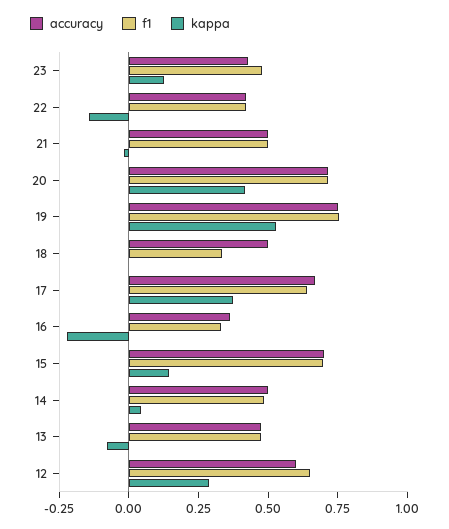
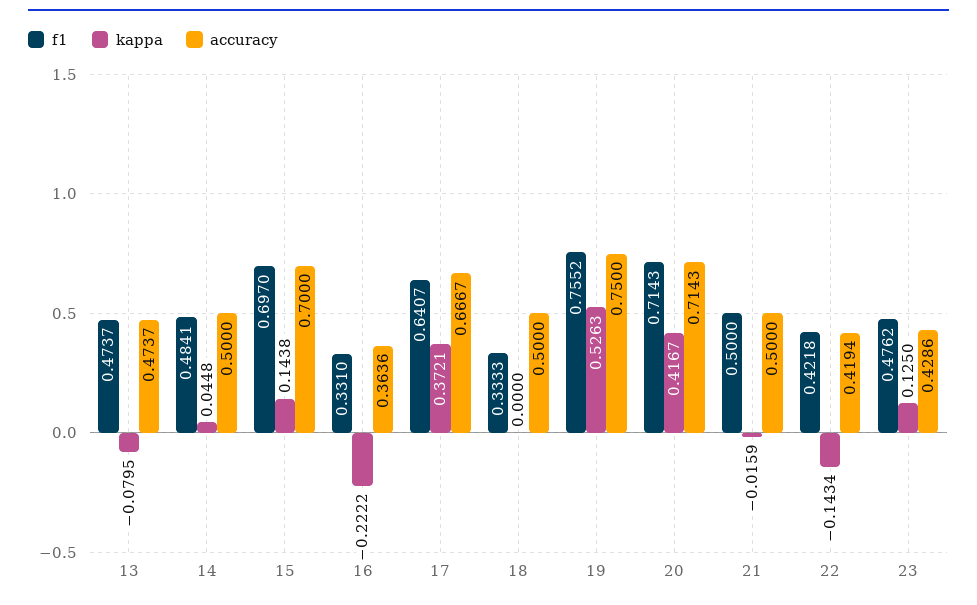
accuracy, 12: 0.6 -> none
f1, 12: 0.65 -> none
kappa, 12: 0.3 -> none

